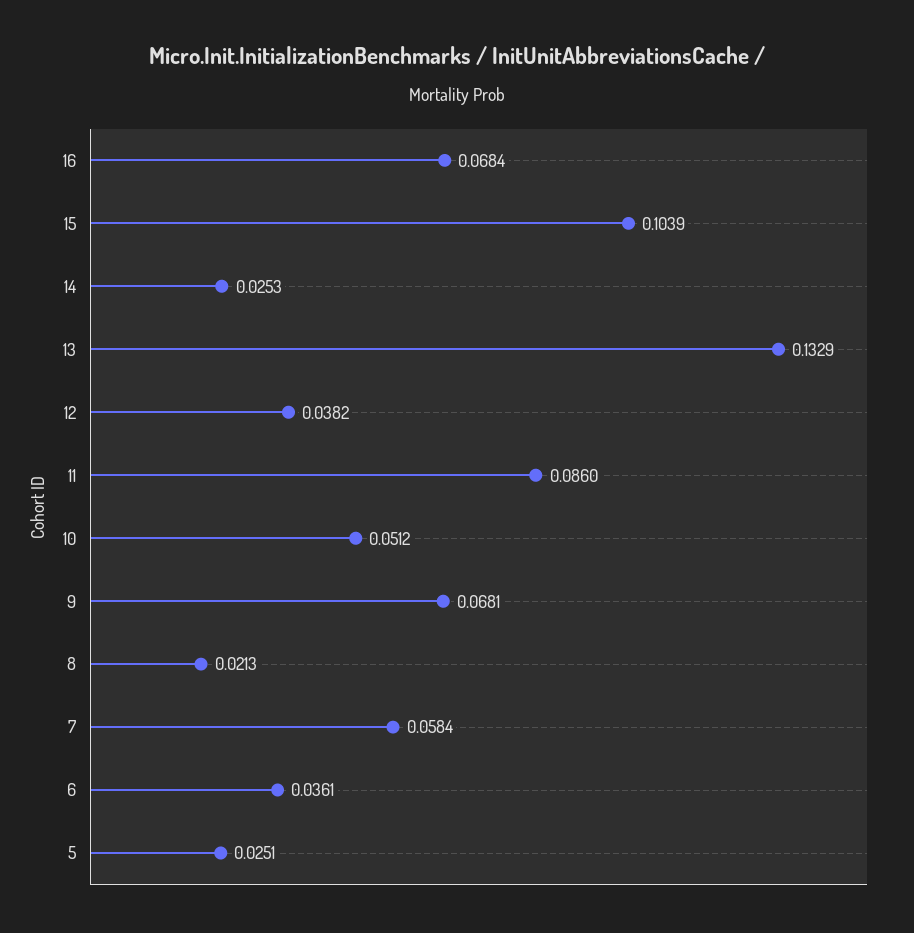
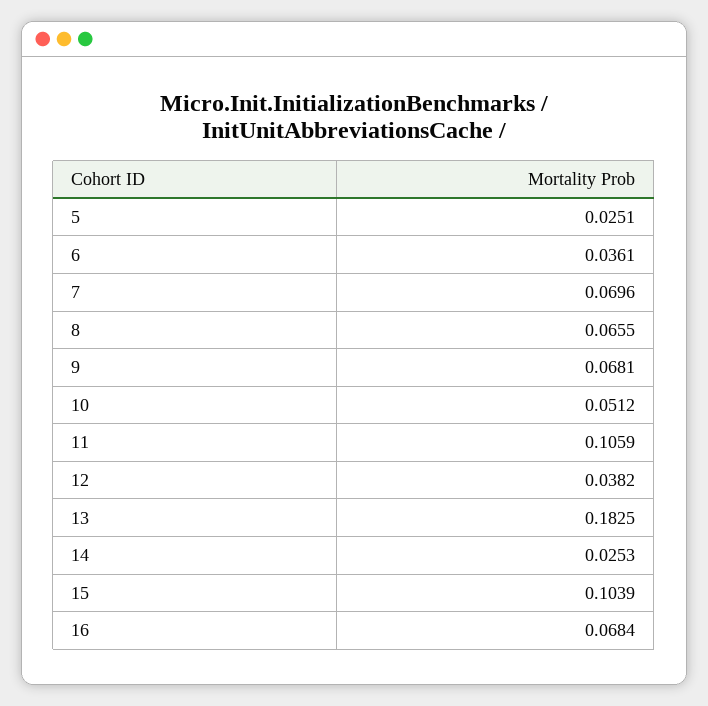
13: 0.1329 -> 0.1825
11: 0.086 -> 0.1059
8: 0.0213 -> 0.0655
7: 0.0584 -> 0.0696

